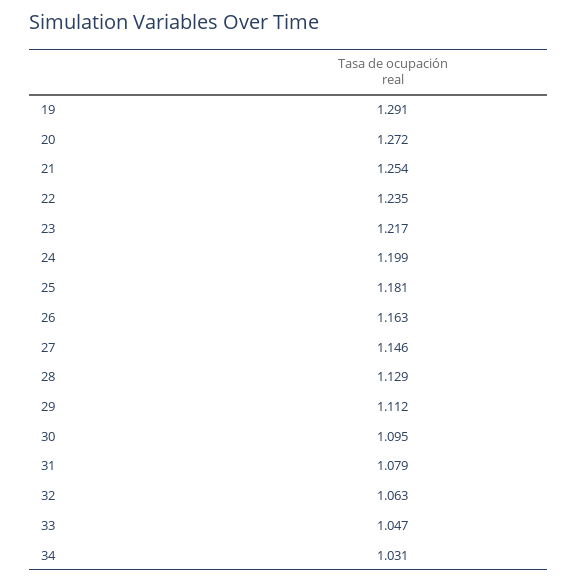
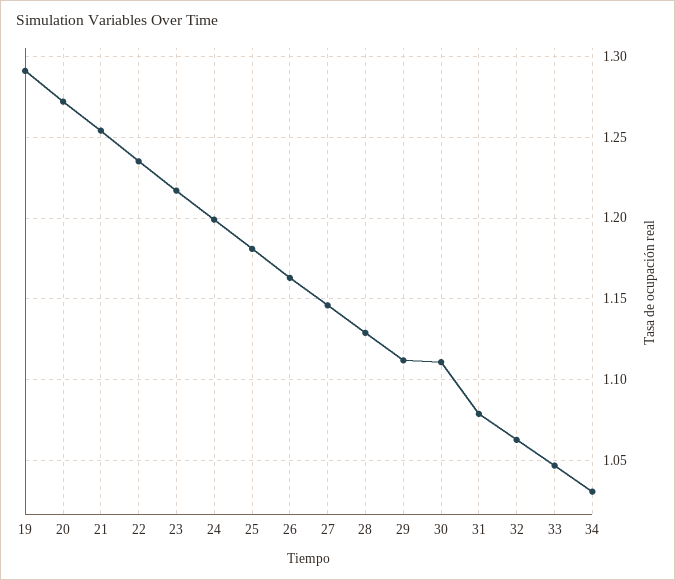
30: 1.095 -> 1.11

